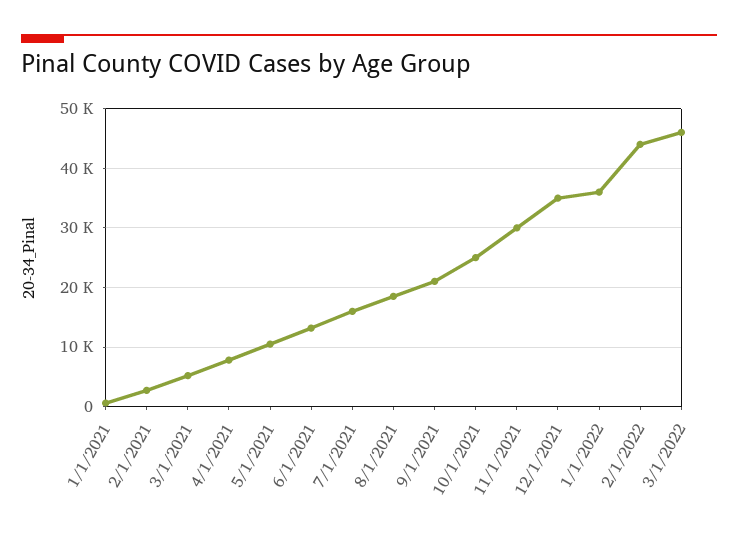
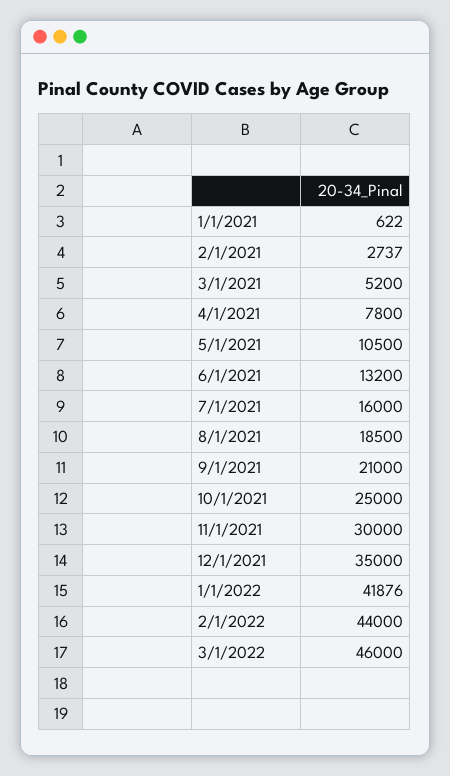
1/1/2022: 36000 -> 41876

